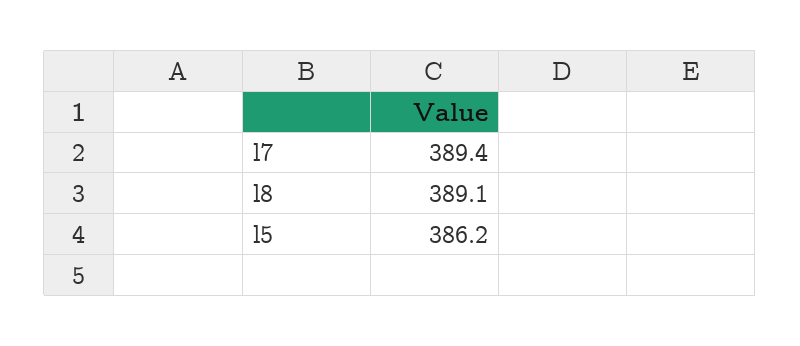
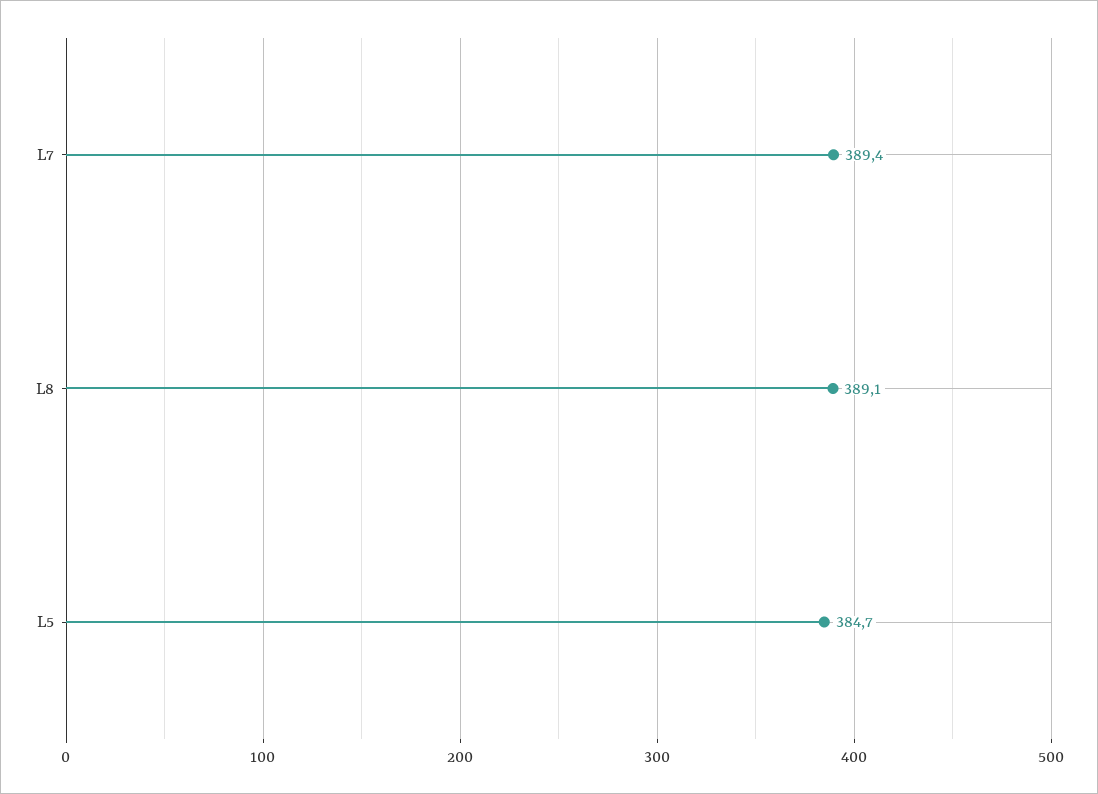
l5: 386.2 -> 384.7

